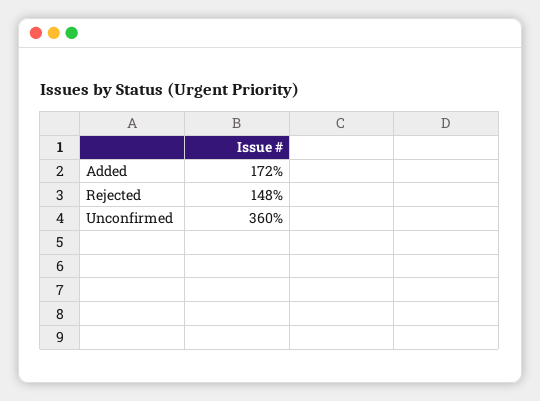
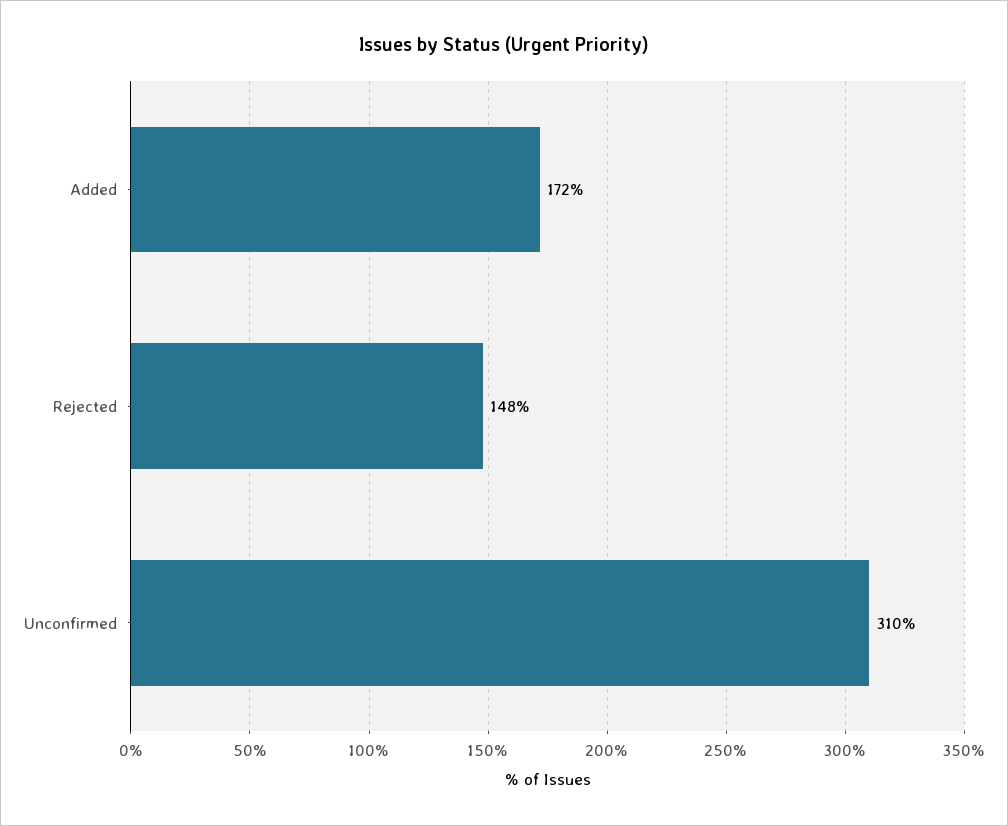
Unconfirmed: 360 -> 310

